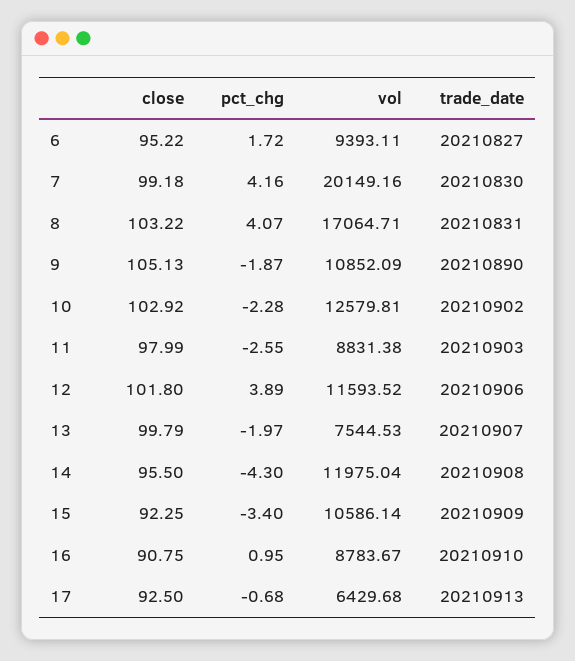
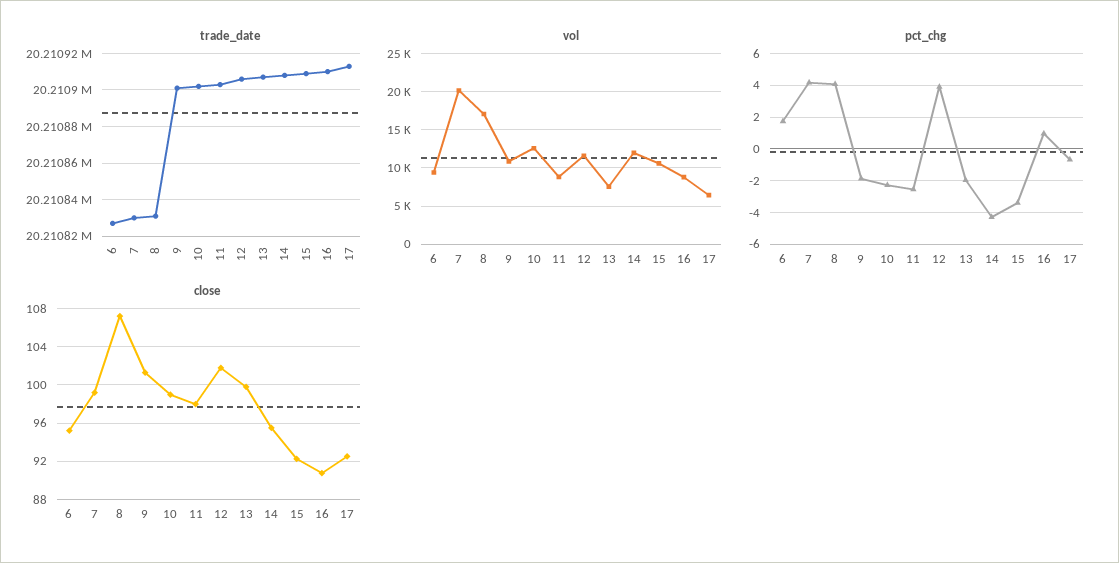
close, 8: 103.22 -> 107
close, 9: 105.13 -> 101
trade_date, 9: 20210890 -> 20210900
close, 10: 102.92 -> 99

